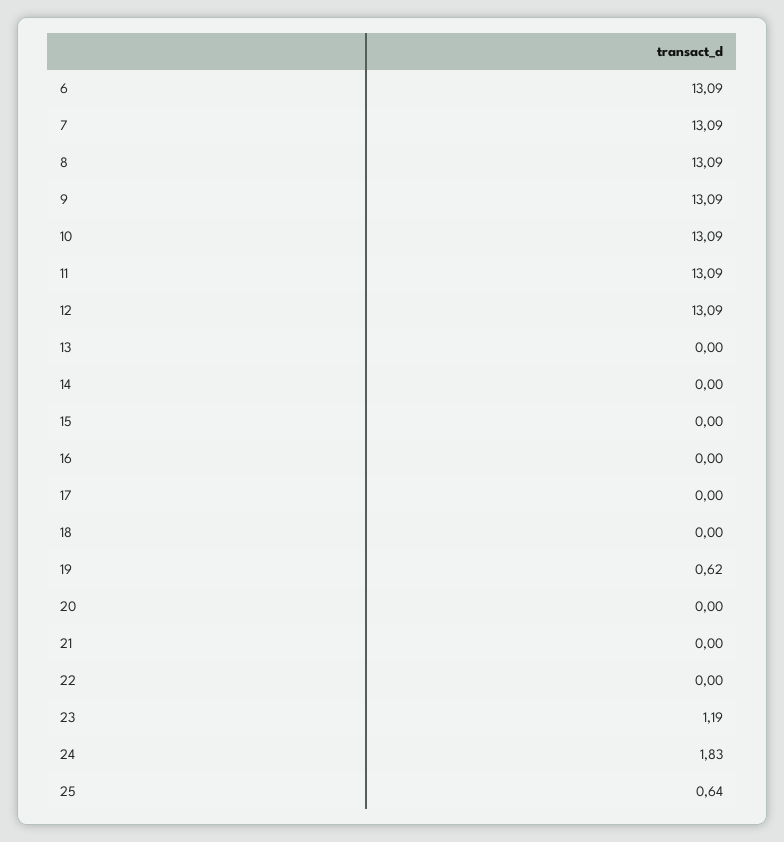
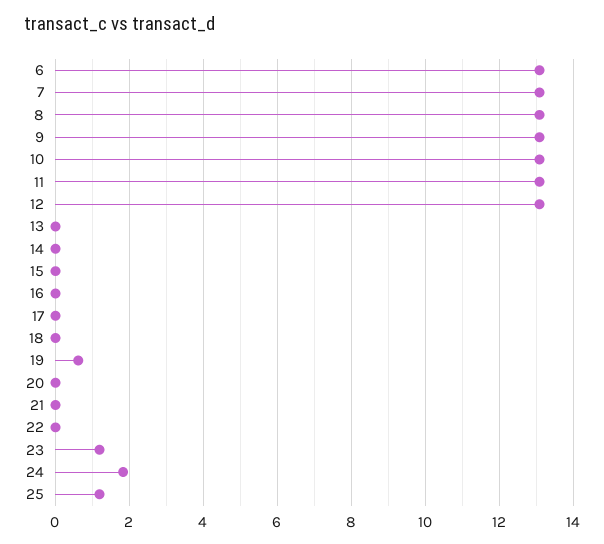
25: 0.64 -> 1.2

